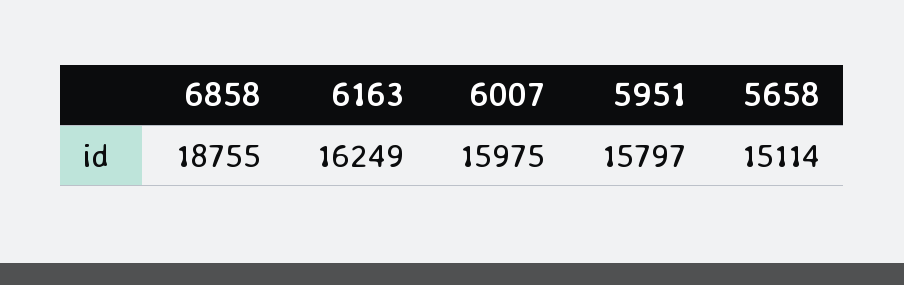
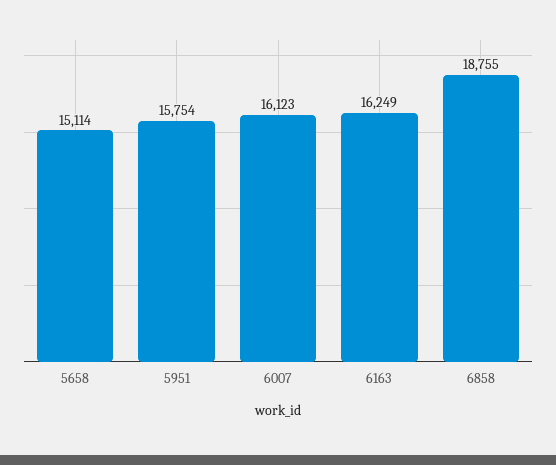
6007: 15975 -> 16123
5951: 15797 -> 15754

